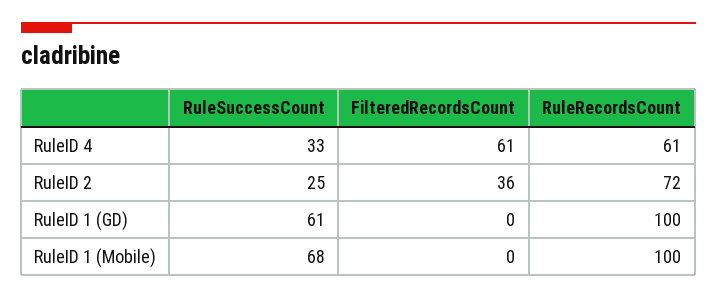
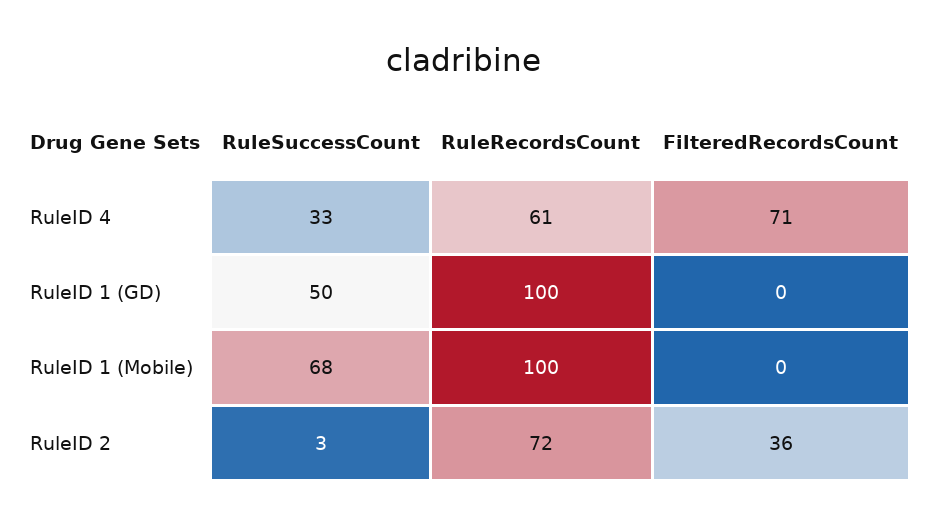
FilteredRecordsCount, RuleID 4: 61 -> 71
RuleSuccessCount, RuleID 2: 25 -> 3
RuleSuccessCount, RuleID 1 (GD): 61 -> 50

